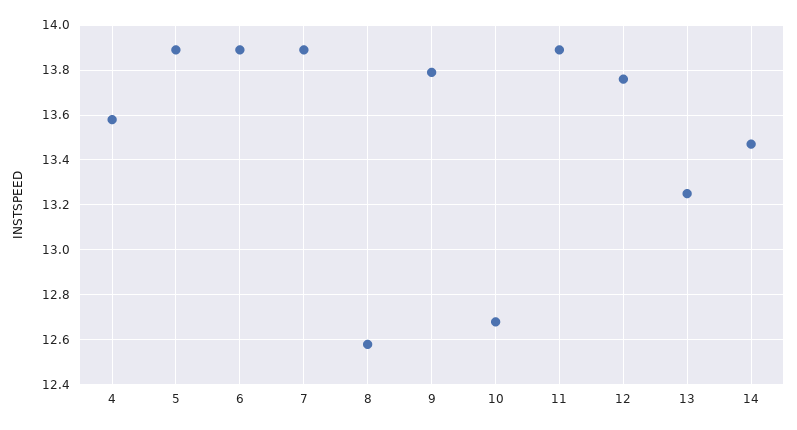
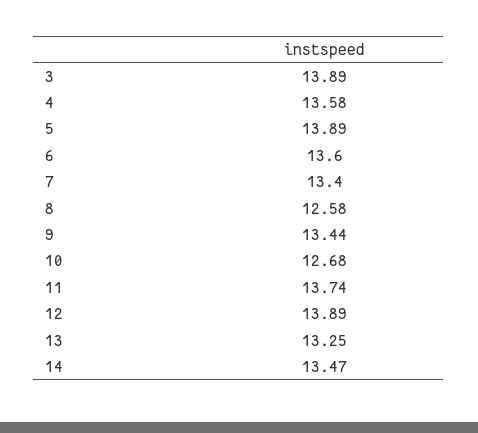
6: 13.9 -> 13.6
7: 13.9 -> 13.4
9: 13.8 -> 13.44
11: 13.9 -> 13.74
12: 13.75 -> 13.89
3: none -> 13.89

